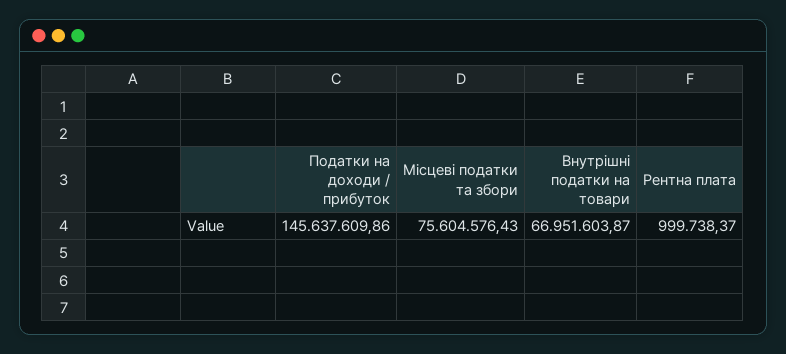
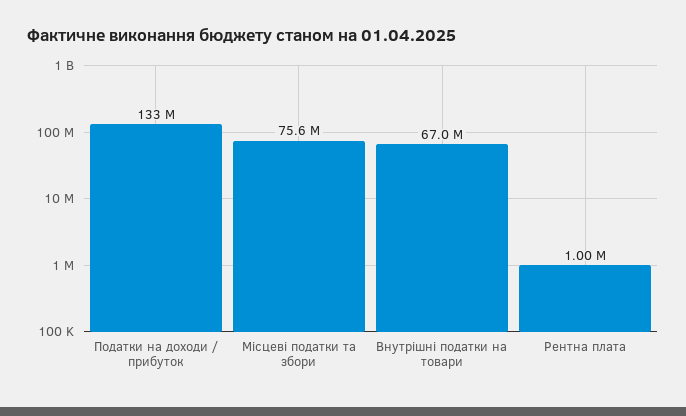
Податки на доходи / прибуток: 145637609.86 -> 133000000

